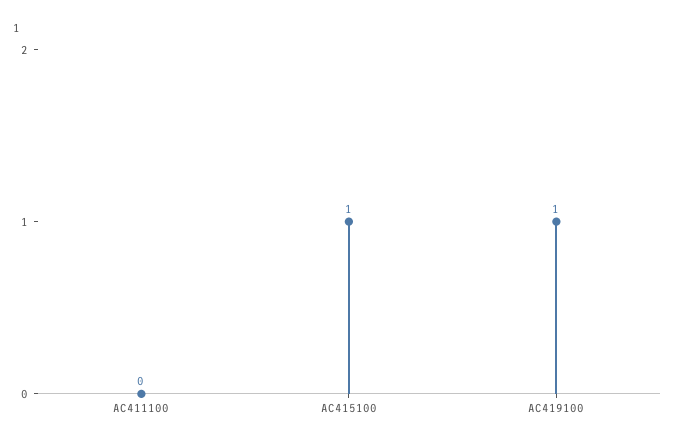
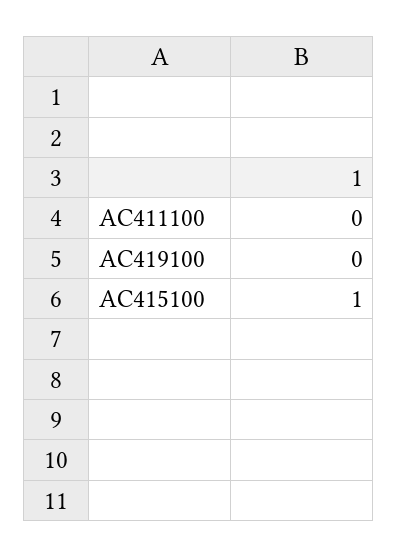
AC419100: 1 -> 0

